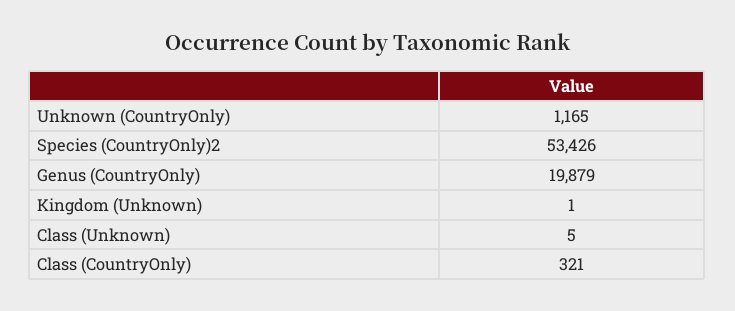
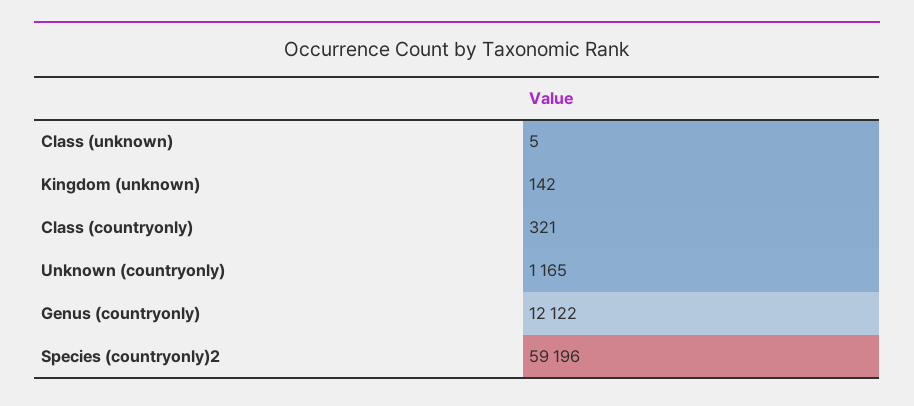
Species (CountryOnly)2: 53426 -> 59196
Genus (CountryOnly): 19879 -> 12122
Kingdom (Unknown): 1 -> 142

